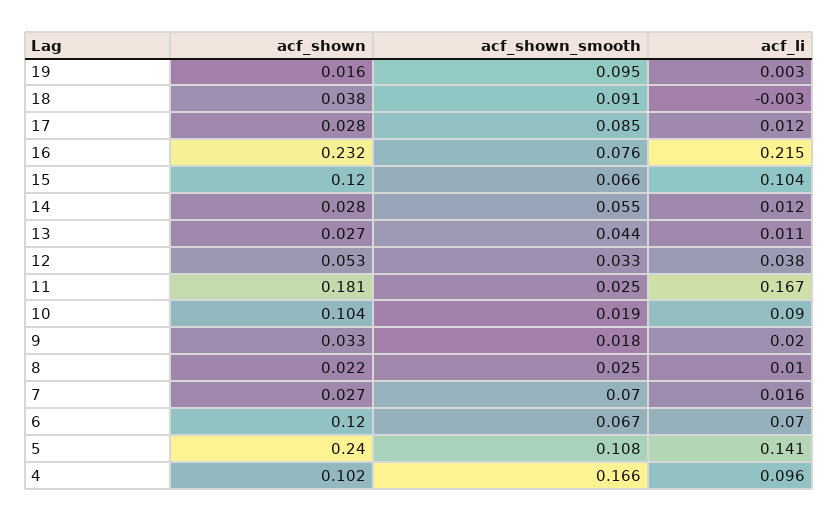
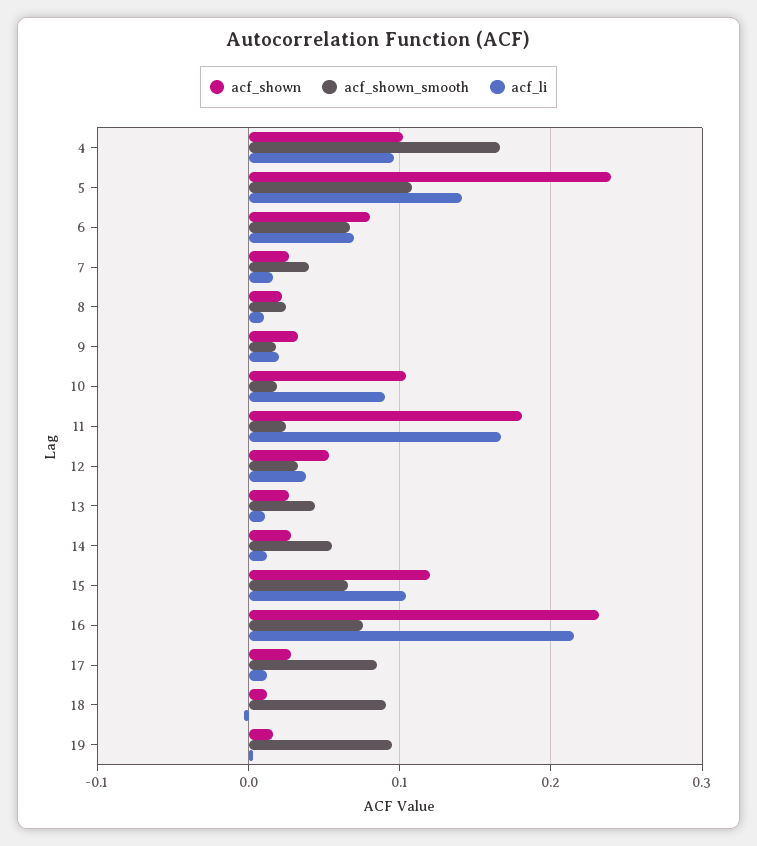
acf_shown, 18: 0.038 -> 0.01
acf_shown_smooth, 7: 0.07 -> 0.04
acf_shown, 6: 0.12 -> 0.08

